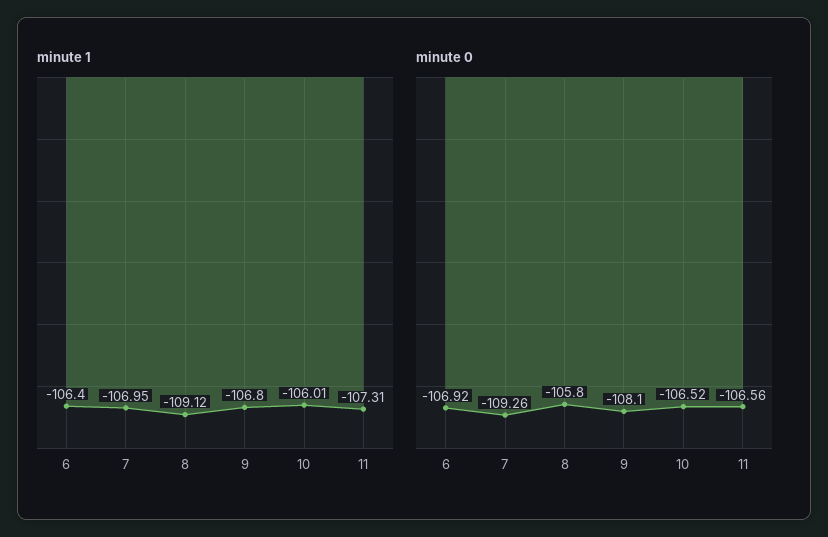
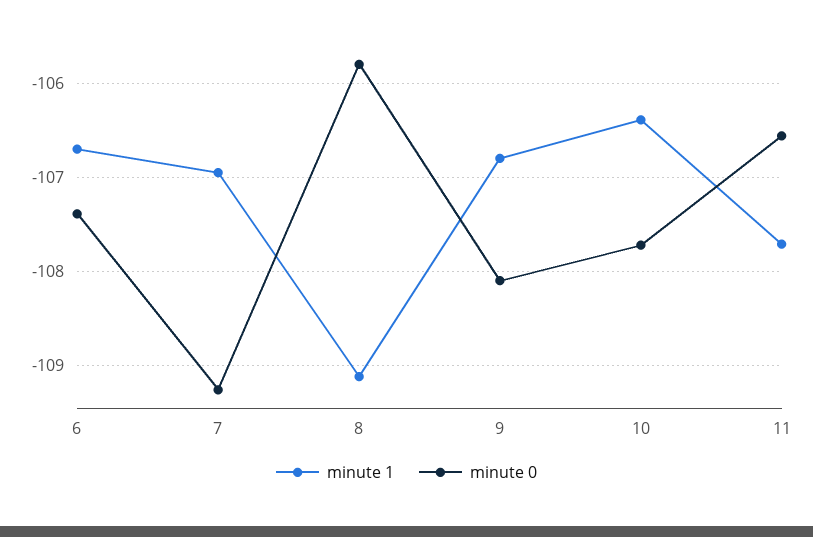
minute 1, 6: -106.4 -> -106.7
minute 1, 10: -106.01 -> -106.4
minute 1, 11: -107.31 -> -107.7
minute 0, 6: -106.92 -> -107.4
minute 0, 10: -106.52 -> -107.7

